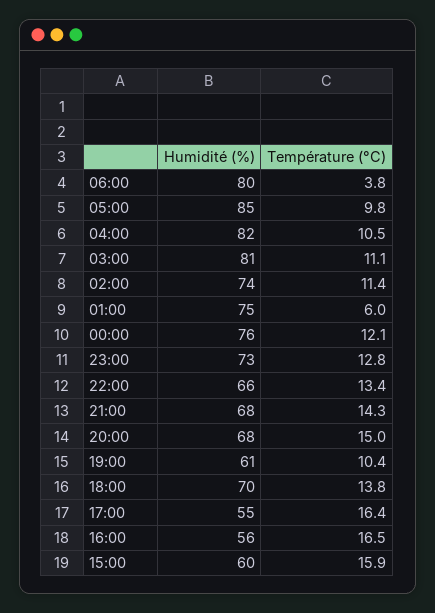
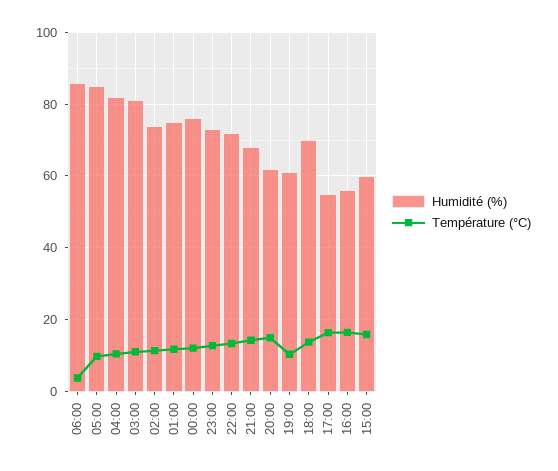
Humidité (%), 06:00: 80 -> 86
Température (°C), 01:00: 6 -> 12
Humidité (%), 22:00: 66 -> 72
Humidité (%), 20:00: 68 -> 62

